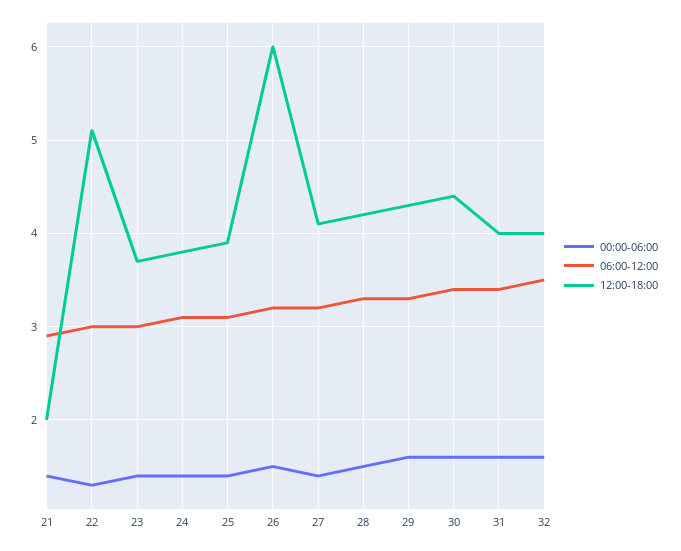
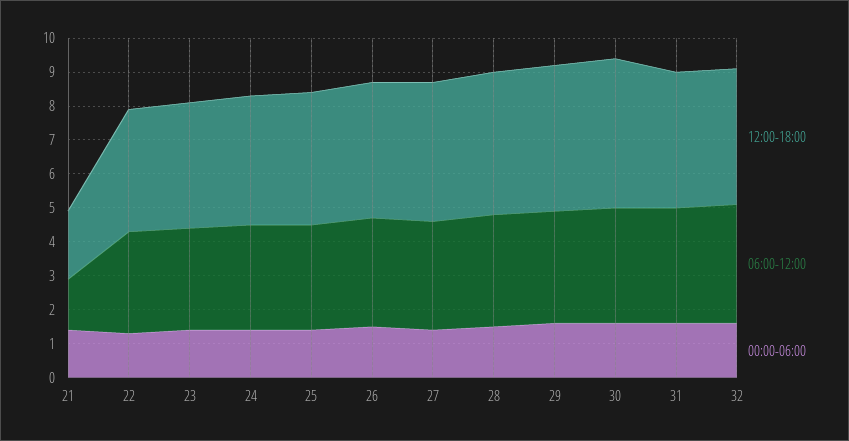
06:00-12:00, 21: 2.9 -> 1.5
12:00-18:00, 22: 5.1 -> 3.5
12:00-18:00, 26: 6 -> 4

